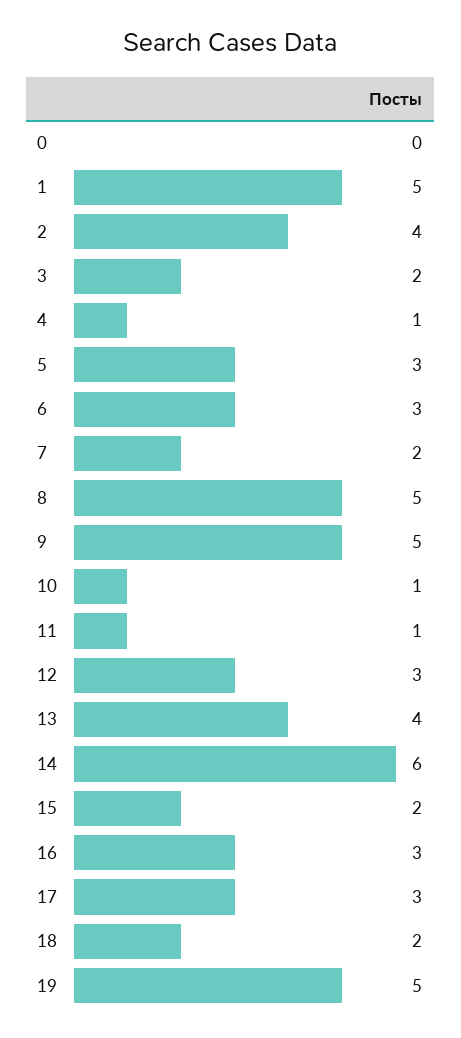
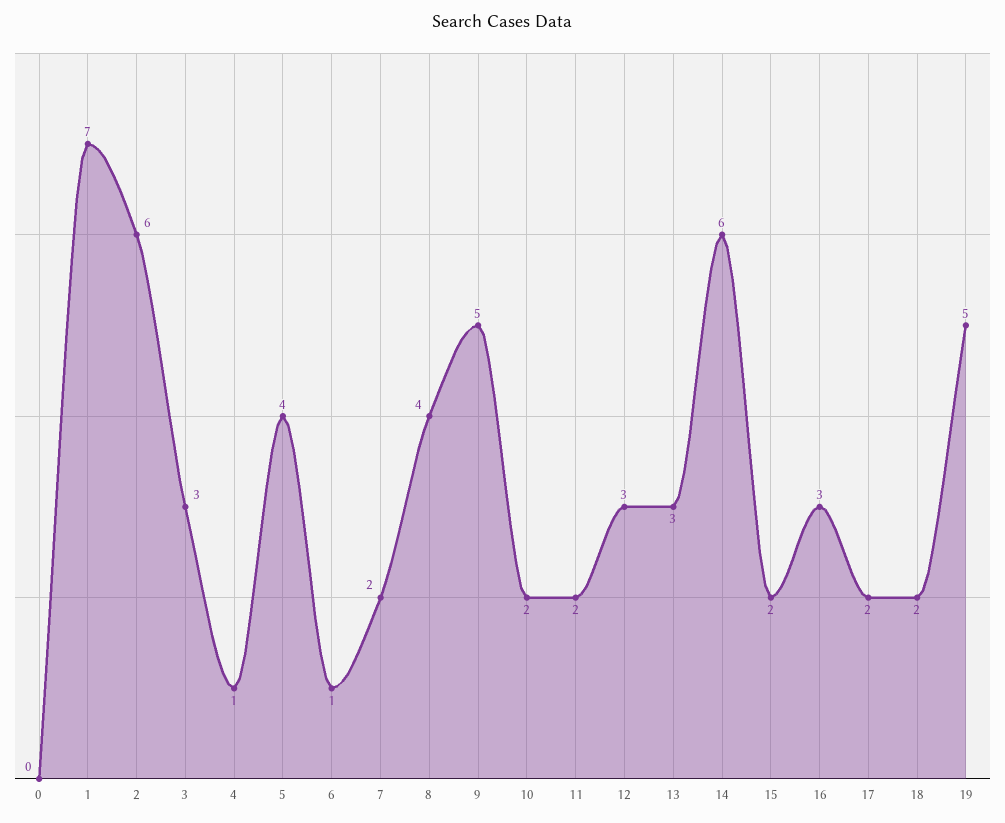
1: 5 -> 7
2: 4 -> 6
3: 2 -> 3
5: 3 -> 4
6: 3 -> 1
8: 5 -> 4
10: 1 -> 2
11: 1 -> 2
13: 4 -> 3
17: 3 -> 2

